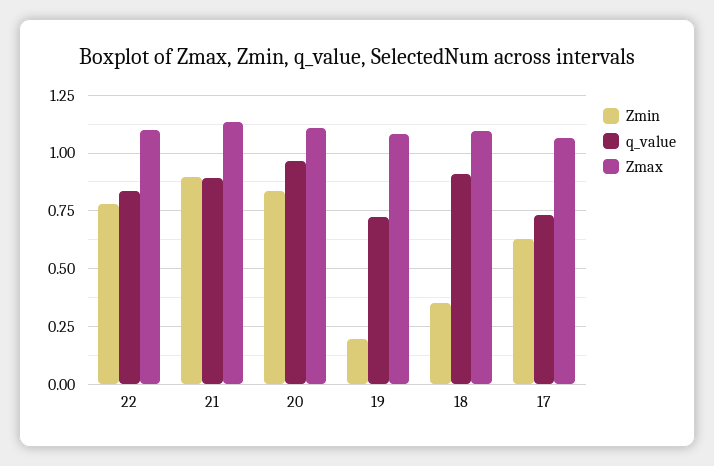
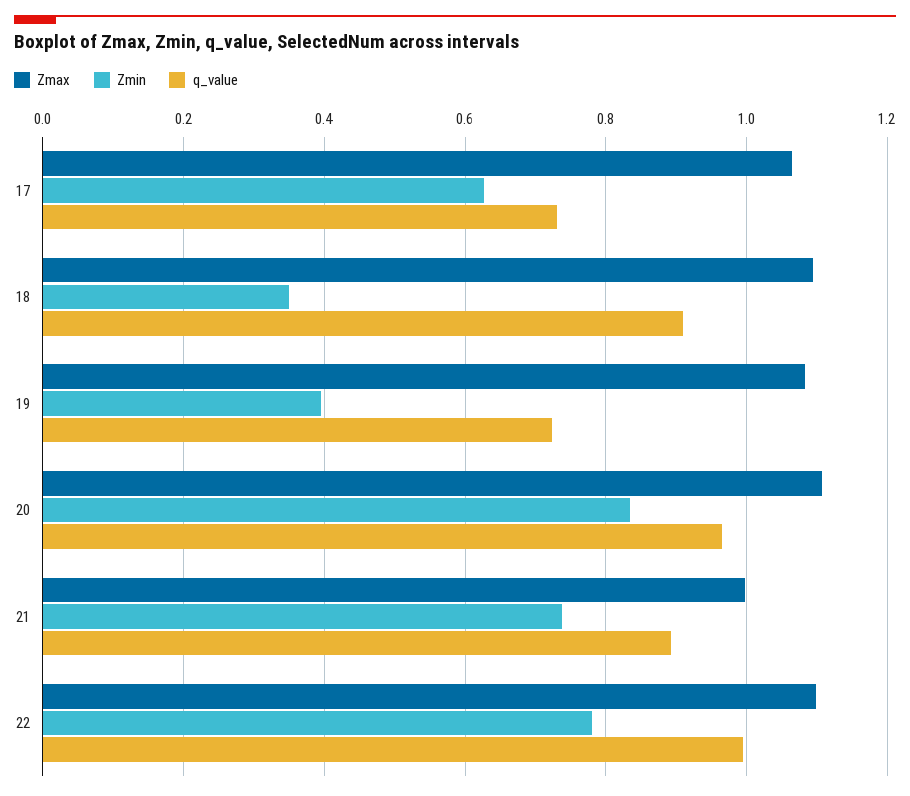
q_value, 22: 0.85 -> 1
Zmin, 21: 0.9 -> 0.74
Zmax, 21: 1.15 -> 1
Zmin, 19: 0.2 -> 0.4

